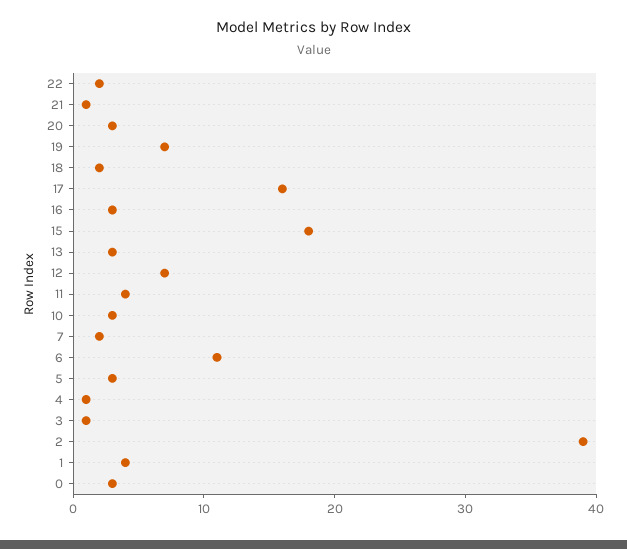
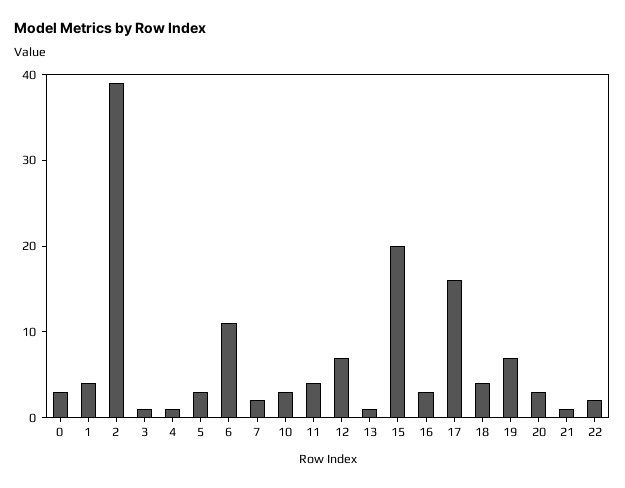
18: 2 -> 4
15: 18 -> 20
13: 3 -> 1

